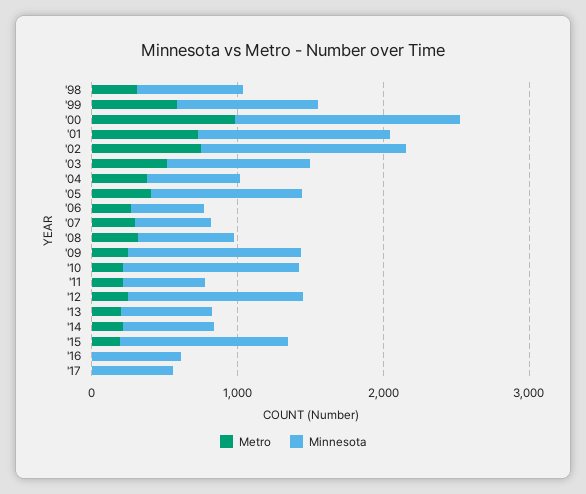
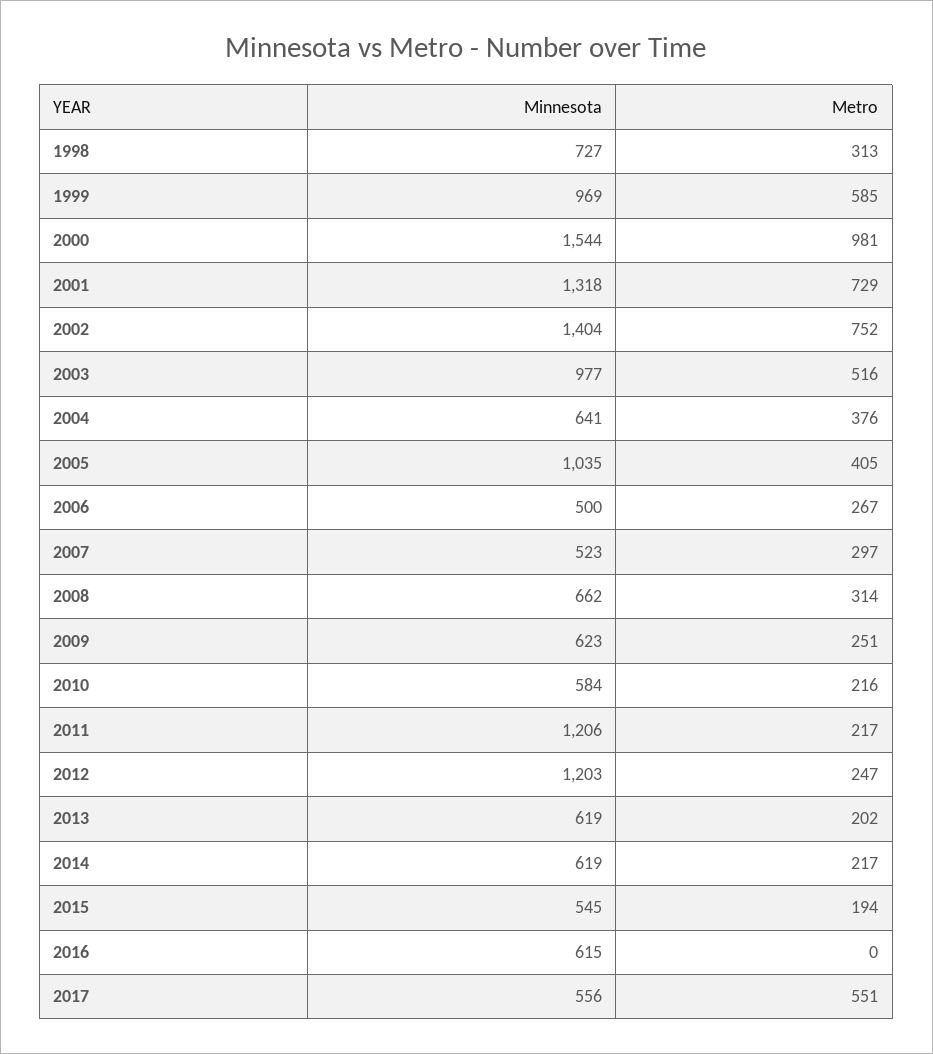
Minnesota, '09: 1200 -> 623
Minnesota, '10: 1200 -> 584
Minnesota, '11: 600 -> 1206
Minnesota, '15: 1200 -> 545
Metro, '17: 0 -> 551

